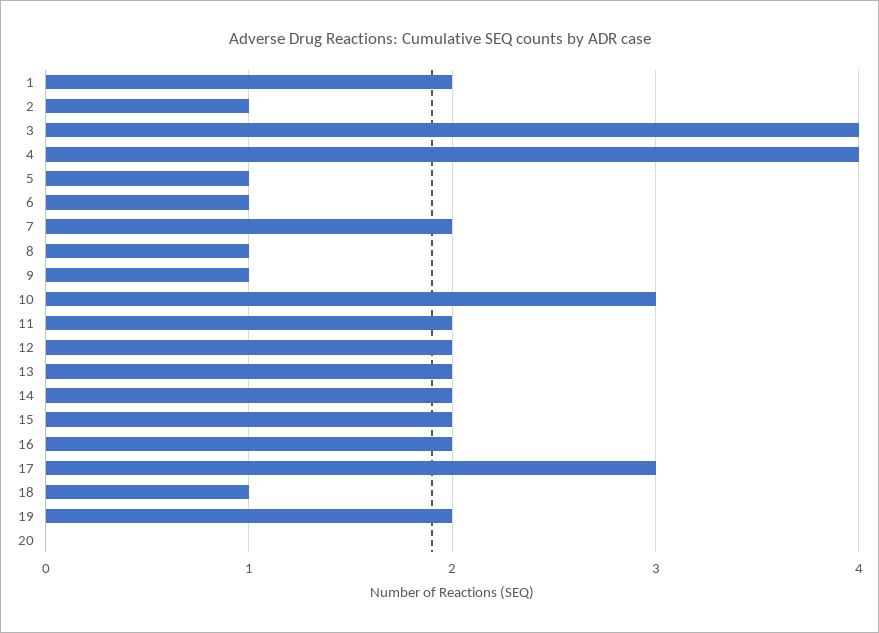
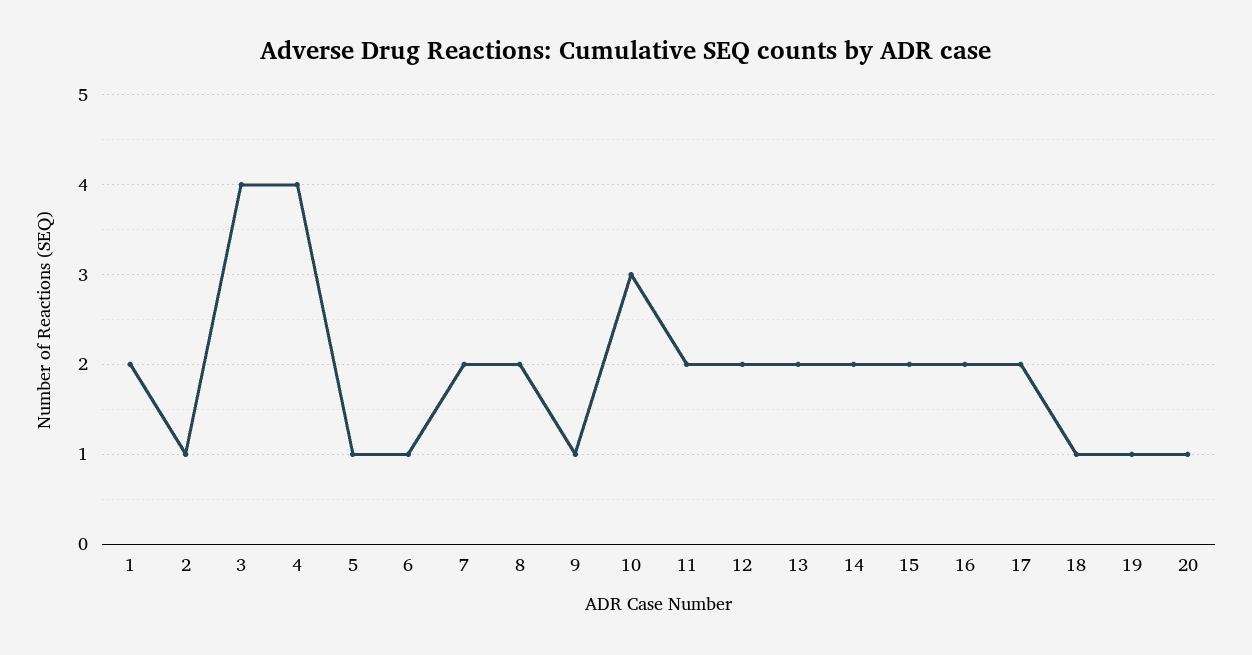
8: 1 -> 2
17: 3 -> 2
19: 2 -> 1
20: 0 -> 1

